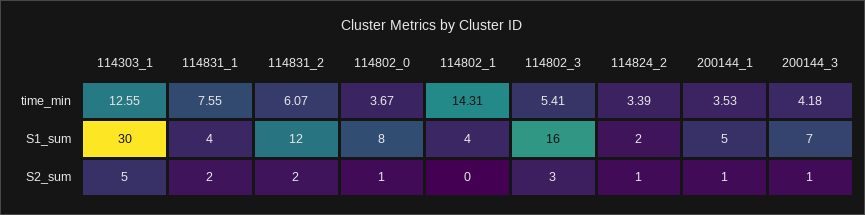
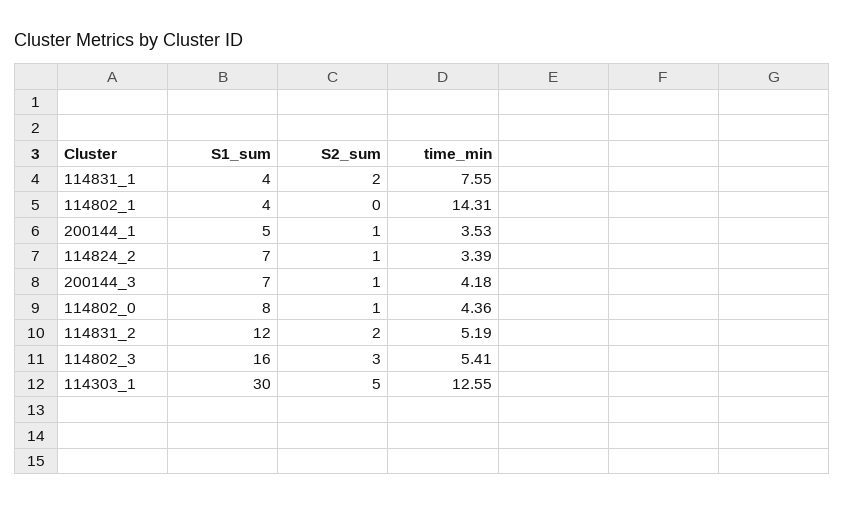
114831_2, time_min: 6.07 -> 5.19
114802_0, time_min: 3.67 -> 4.36
114824_2, S1_sum: 2 -> 7

